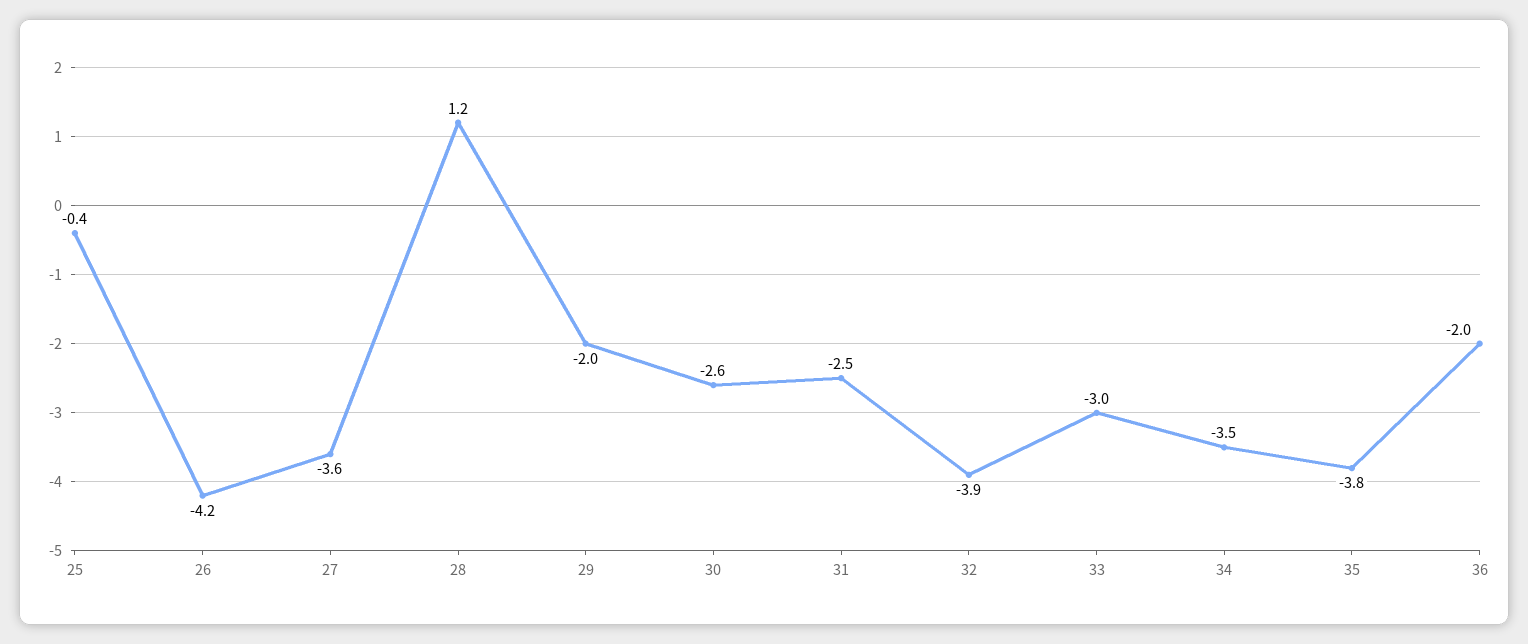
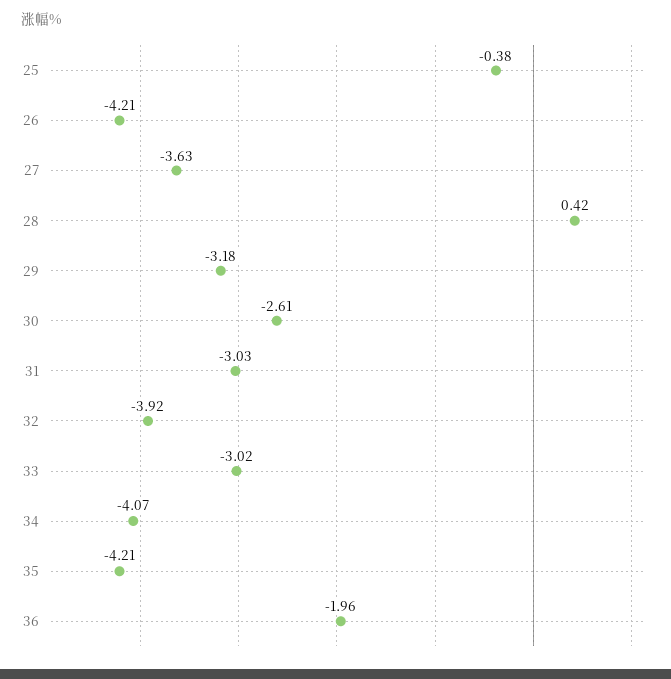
28: 1.2 -> 0.42
29: -2 -> -3.18
31: -2.5 -> -3.03
34: -3.5 -> -4.07
35: -3.8 -> -4.21

